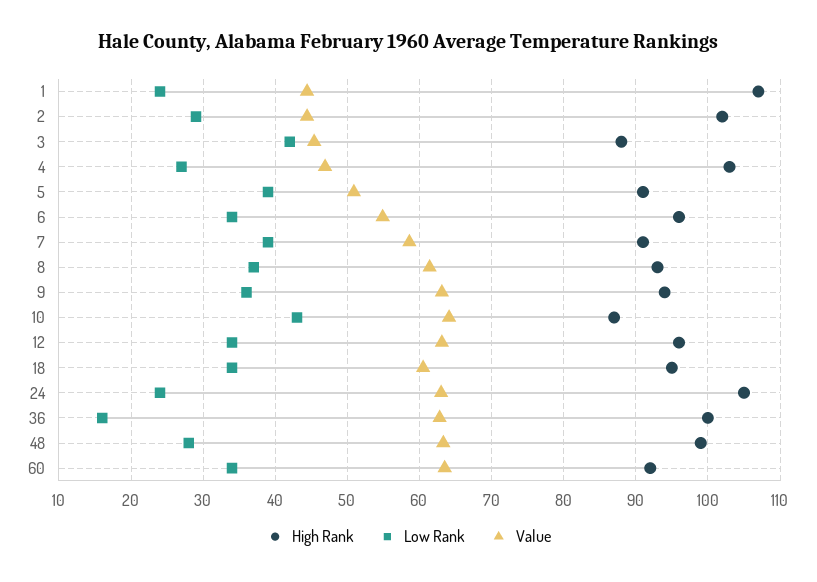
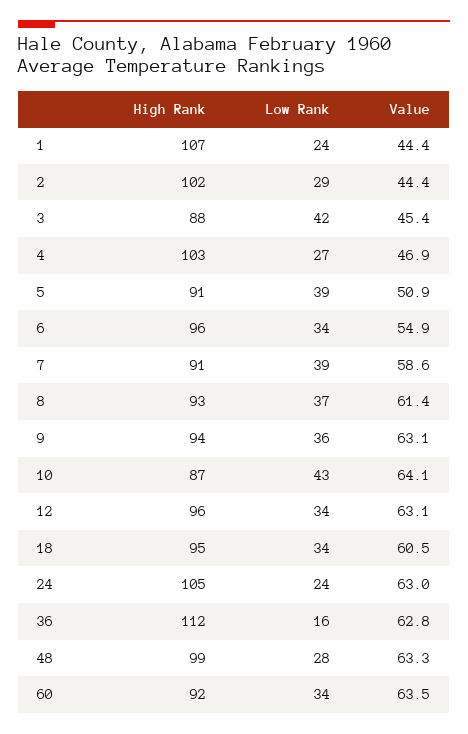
High Rank, 36: 100 -> 112

